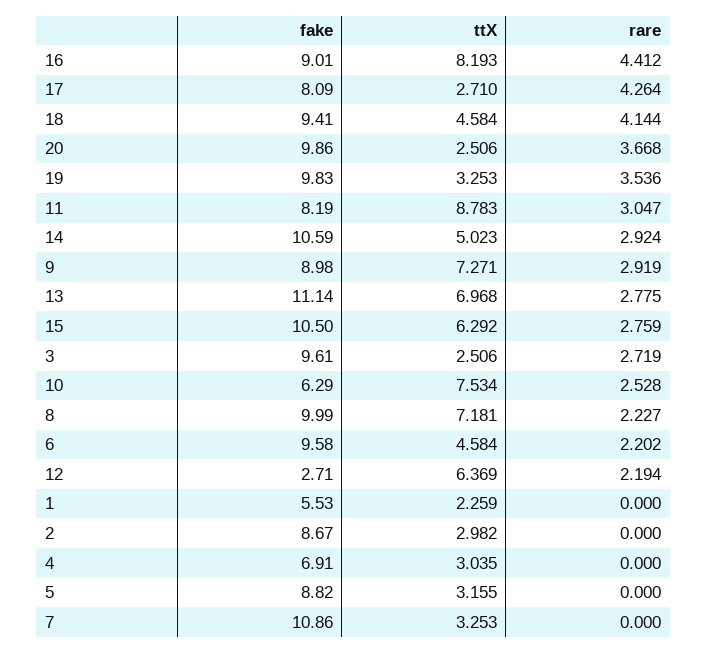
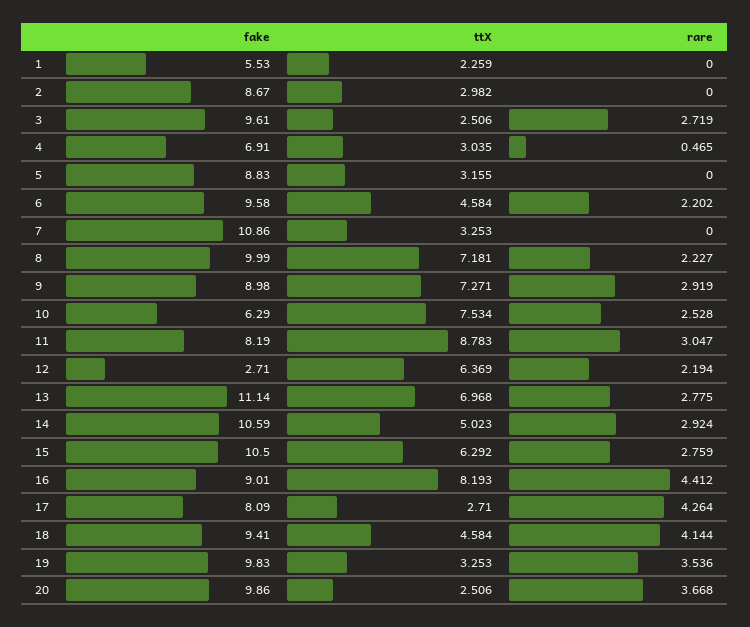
rare, 4: 0 -> 0.465
fake, 5: 8.82 -> 8.83

